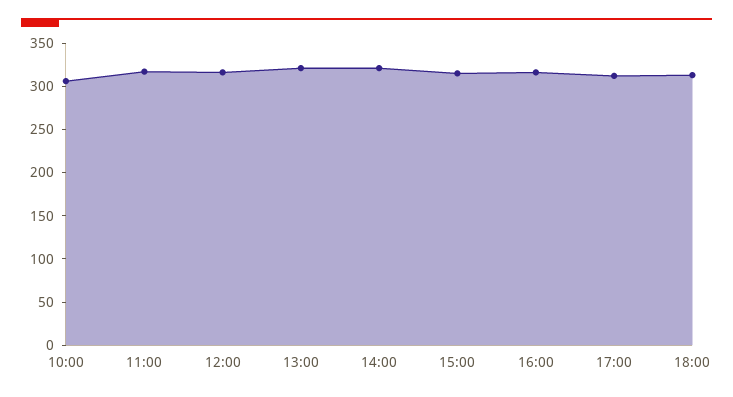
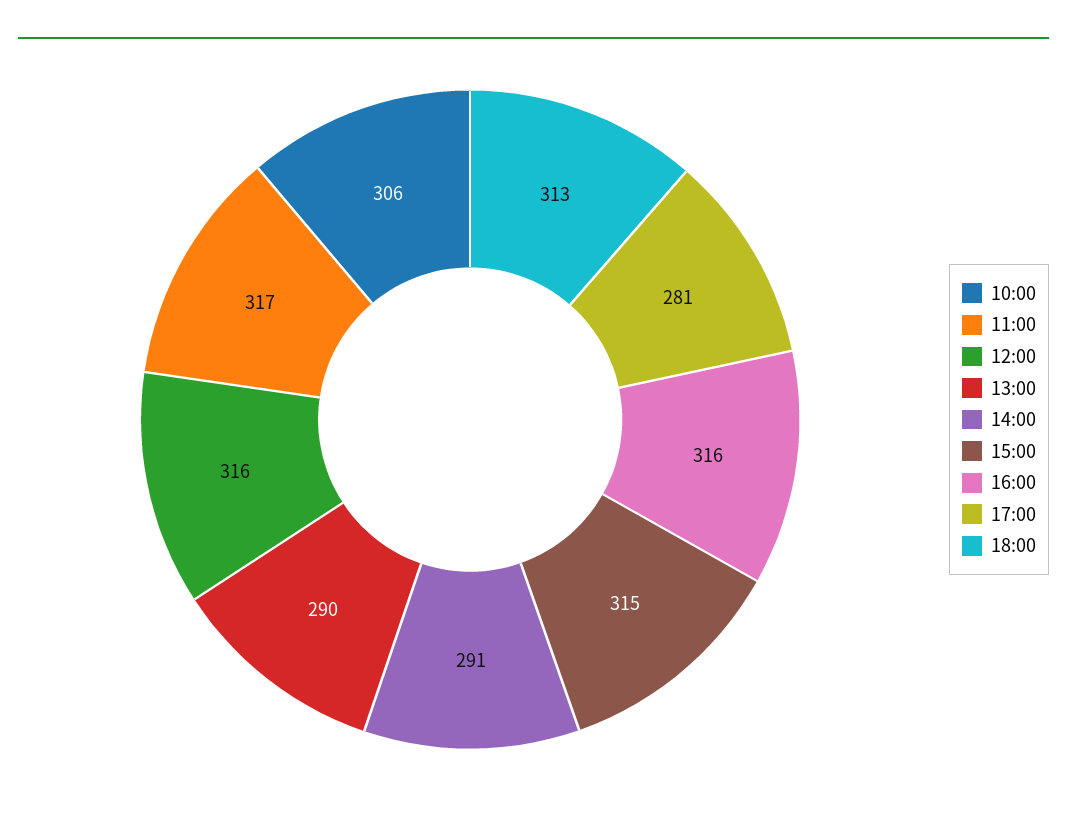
13:00: 320 -> 290
14:00: 320 -> 291
17:00: 310 -> 281

